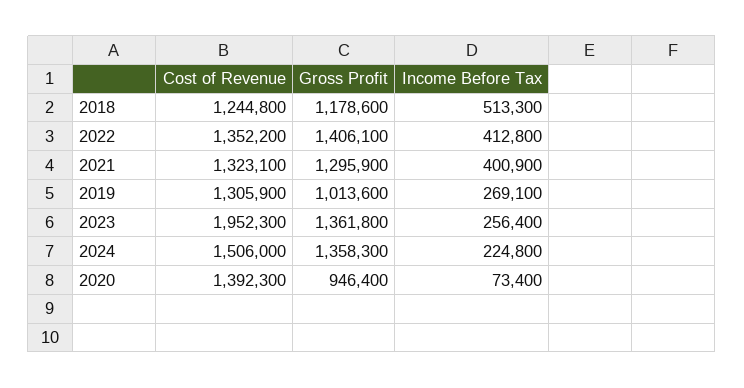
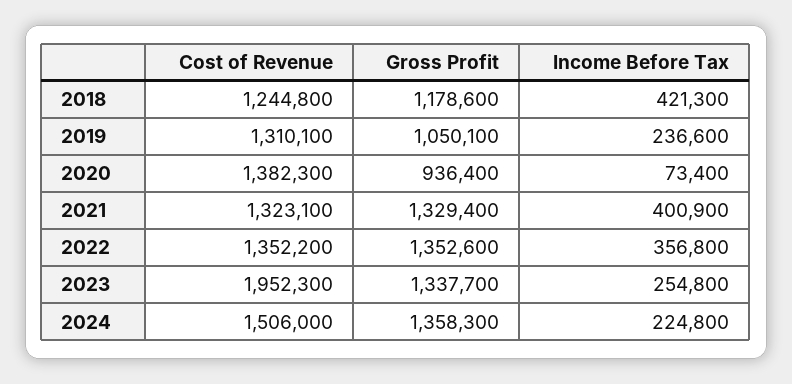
Income Before Tax, 2018: 513300 -> 421300
Gross Profit, 2022: 1406100 -> 1352600
Income Before Tax, 2022: 412800 -> 356800
Gross Profit, 2021: 1295900 -> 1329400
Cost of Revenue, 2019: 1305900 -> 1310100
Gross Profit, 2019: 1013600 -> 1050100
Income Before Tax, 2019: 269100 -> 236600
Gross Profit, 2023: 1361800 -> 1337700
Income Before Tax, 2023: 256400 -> 254800
Cost of Revenue, 2020: 1392300 -> 1382300
Gross Profit, 2020: 946400 -> 936400

